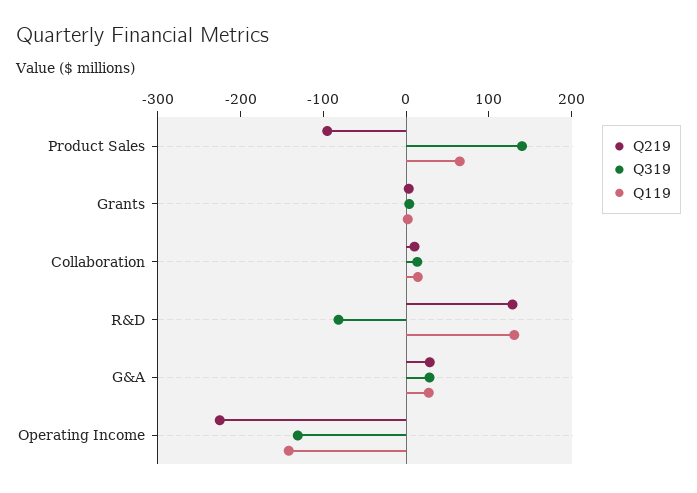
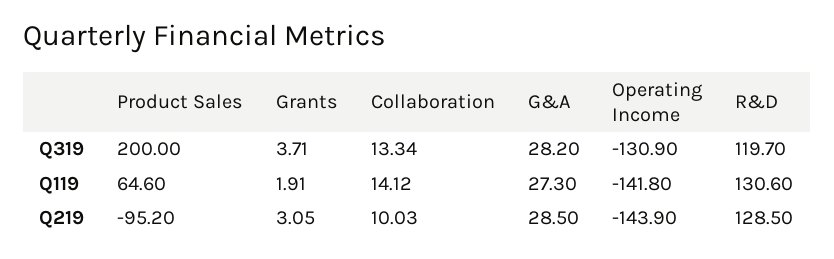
Q319, Product Sales: 140 -> 200
Q319, R&D: -80 -> 119.7
Q219, Operating Income: -220 -> -143.9

